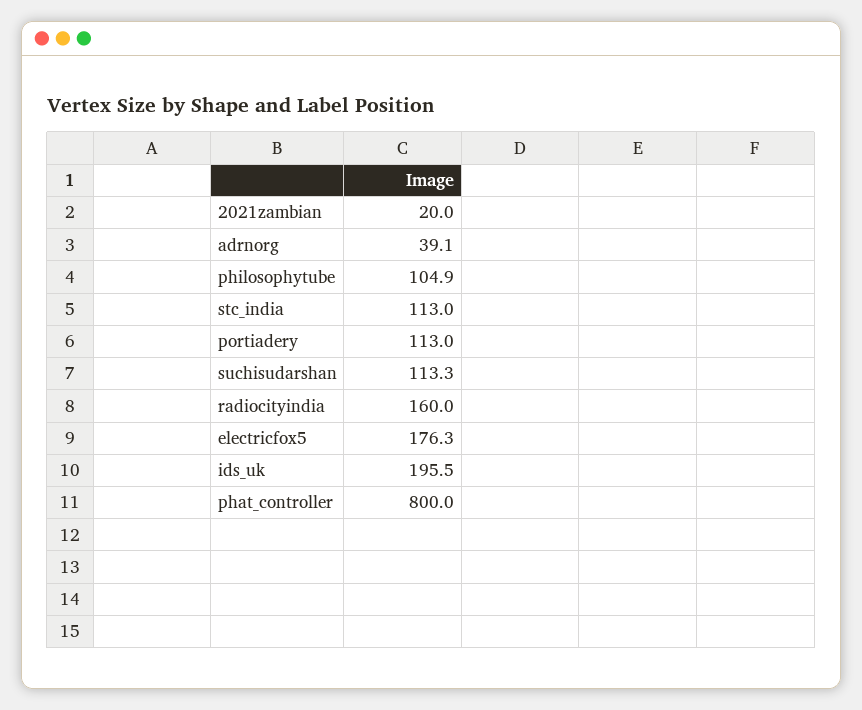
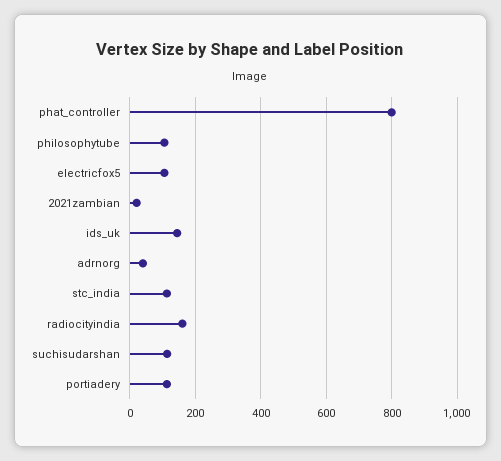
electricfox5: 176.3 -> 100
ids_uk: 195.5 -> 140

